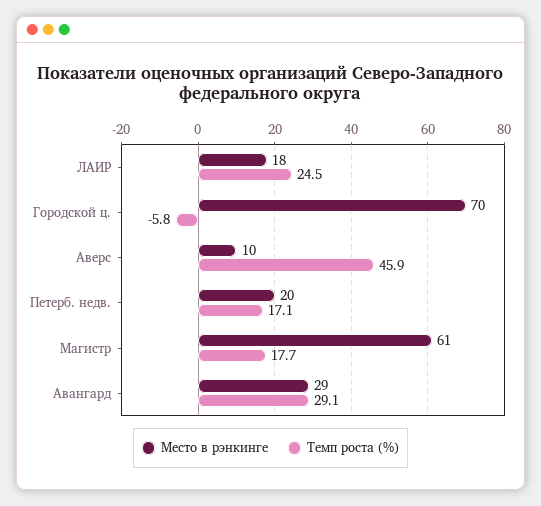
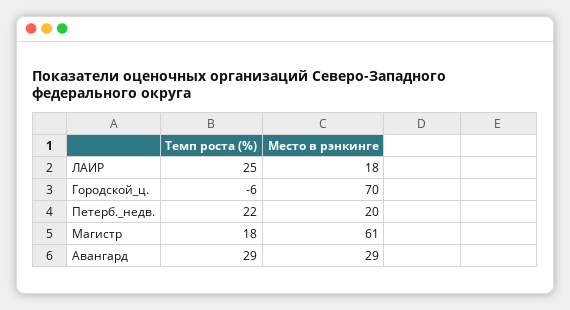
Место в рэнкинге, Аверс: 10 -> none
Темп роста (%), Аверс: 45.9 -> none
Темп роста (%), Петерб. недв.: 17.1 -> 22

